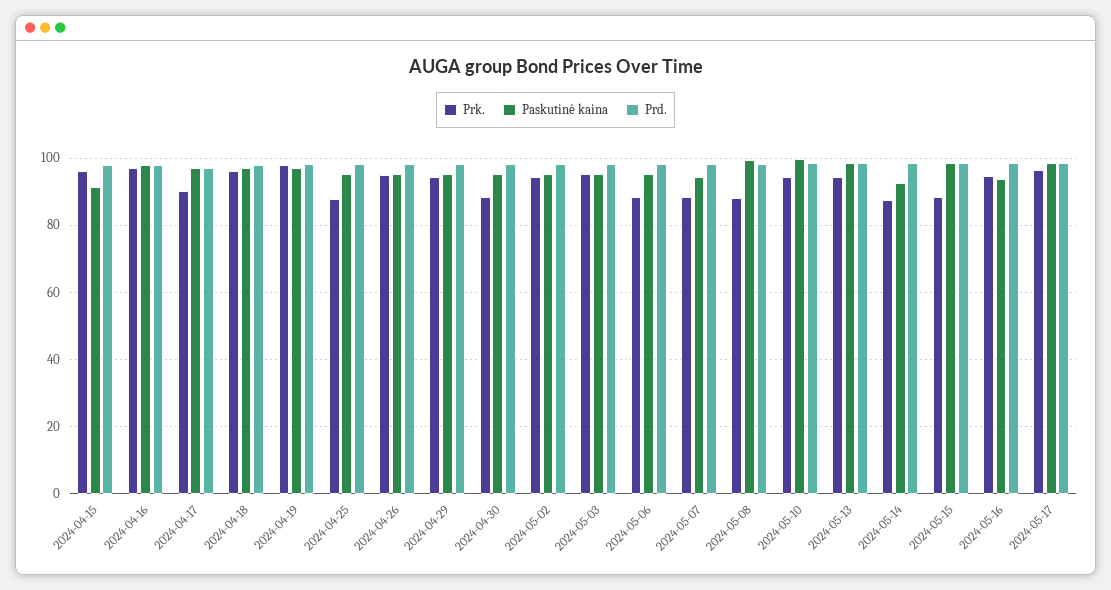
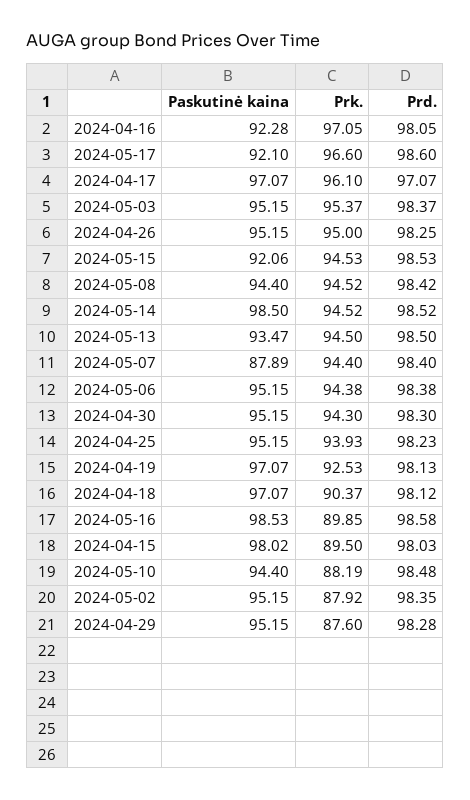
Prk., 2024-04-15: 96 -> 89.5
Paskutinė kaina, 2024-04-15: 92 -> 98.02
Paskutinė kaina, 2024-04-16: 98 -> 92.28
Prk., 2024-04-17: 90 -> 96.1
Prk., 2024-04-18: 96 -> 90.37
Prk., 2024-04-19: 98 -> 92.53
Prk., 2024-04-25: 88 -> 93.93
Prk., 2024-04-29: 94 -> 87.6
Prk., 2024-04-30: 88 -> 94.3
Prk., 2024-05-02: 94 -> 87.92
Prk., 2024-05-06: 88 -> 94.38
Prk., 2024-05-07: 88 -> 94.4
Paskutinė kaina, 2024-05-07: 94 -> 87.89
Prk., 2024-05-08: 88 -> 94.52
Paskutinė kaina, 2024-05-08: 100 -> 94.4
Prk., 2024-05-10: 94 -> 88.19
Paskutinė kaina, 2024-05-10: 100 -> 94.4
Paskutinė kaina, 2024-05-13: 98 -> 93.47
Prk., 2024-05-14: 88 -> 94.52
Paskutinė kaina, 2024-05-14: 92 -> 98.5
Prk., 2024-05-15: 88 -> 94.53
Paskutinė kaina, 2024-05-15: 98 -> 92.06
Prk., 2024-05-16: 94 -> 89.85
Paskutinė kaina, 2024-05-16: 94 -> 98.53
Paskutinė kaina, 2024-05-17: 98 -> 92.1

